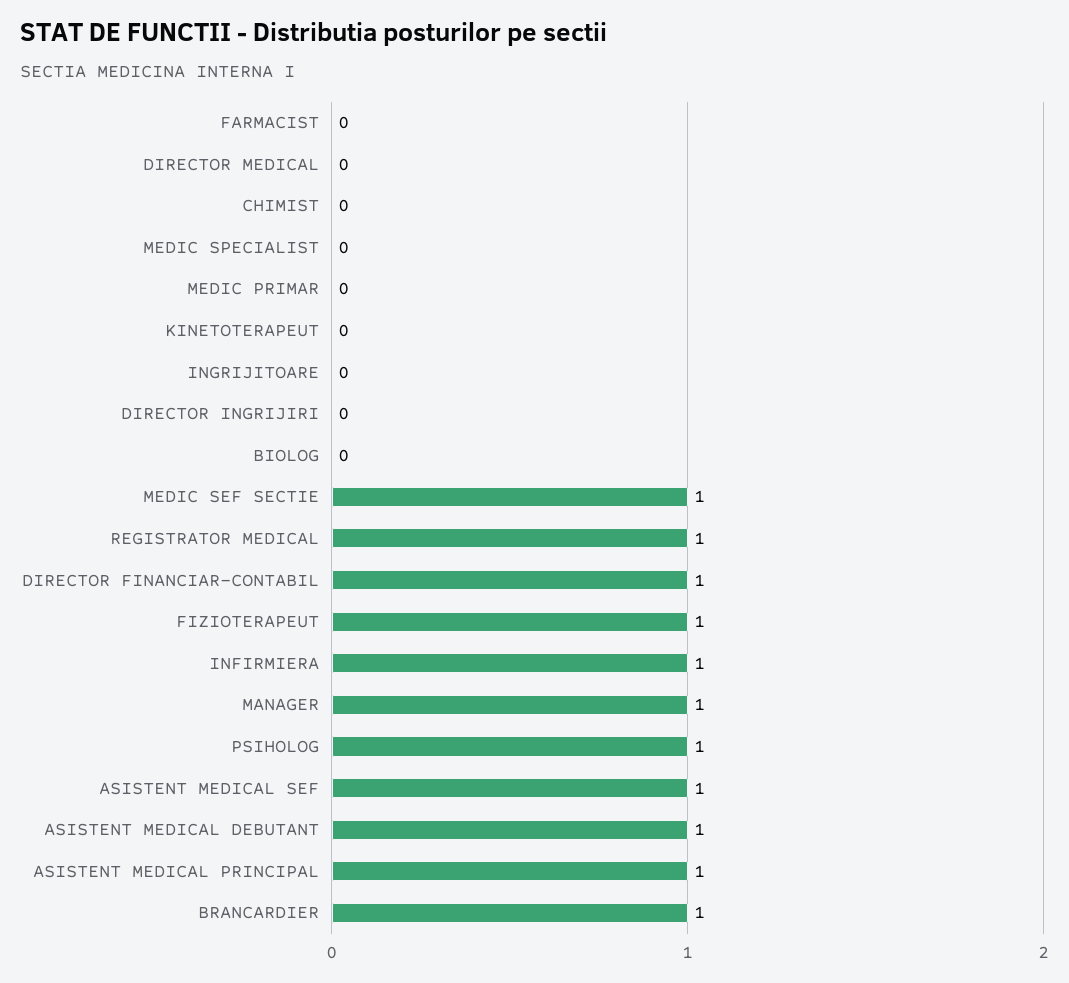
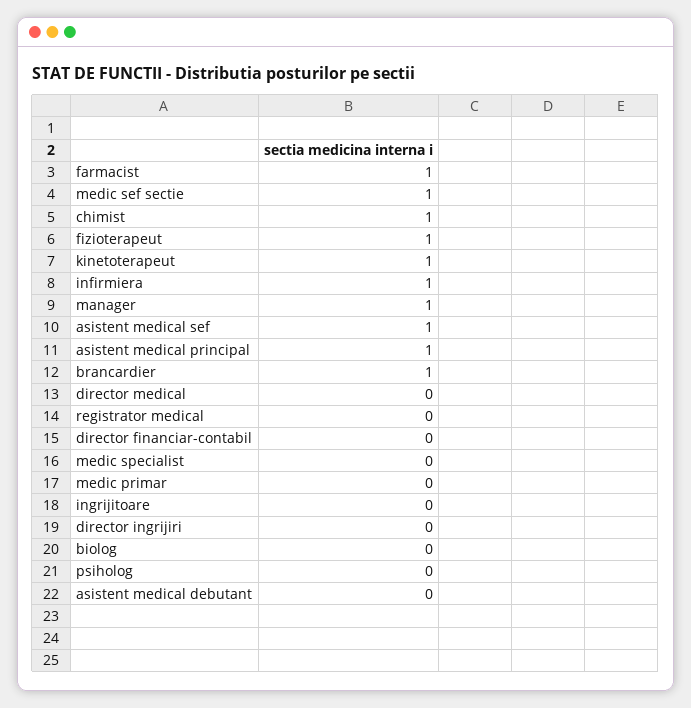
FARMACIST: 0 -> 1
CHIMIST: 0 -> 1
KINETOTERAPEUT: 0 -> 1
REGISTRATOR MEDICAL: 1 -> 0
DIRECTOR FINANCIAR-CONTABIL: 1 -> 0
PSIHOLOG: 1 -> 0
ASISTENT MEDICAL DEBUTANT: 1 -> 0

